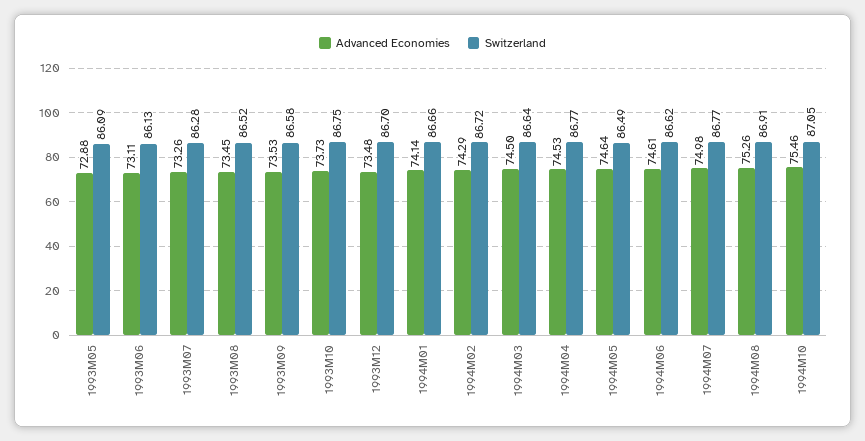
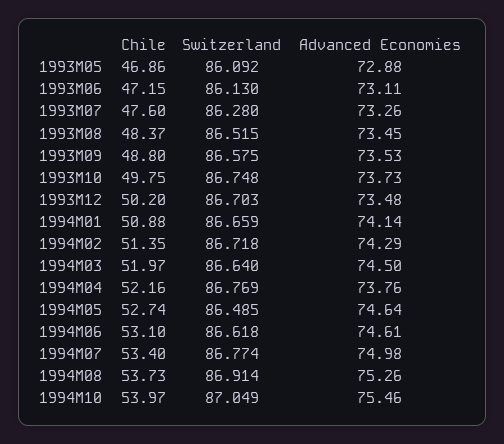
Advanced Economies, 1994M04: 74.53 -> 73.76
Chile, 1993M05: none -> 46.86
Chile, 1993M06: none -> 47.15
Chile, 1993M07: none -> 47.6
Chile, 1993M08: none -> 48.37
Chile, 1993M09: none -> 48.8
Chile, 1993M10: none -> 49.75
Chile, 1993M12: none -> 50.2
Chile, 1994M01: none -> 50.88
Chile, 1994M02: none -> 51.35
Chile, 1994M03: none -> 51.97
Chile, 1994M04: none -> 52.16
Chile, 1994M05: none -> 52.74
Chile, 1994M06: none -> 53.1
Chile, 1994M07: none -> 53.4
Chile, 1994M08: none -> 53.73
Chile, 1994M10: none -> 53.97

